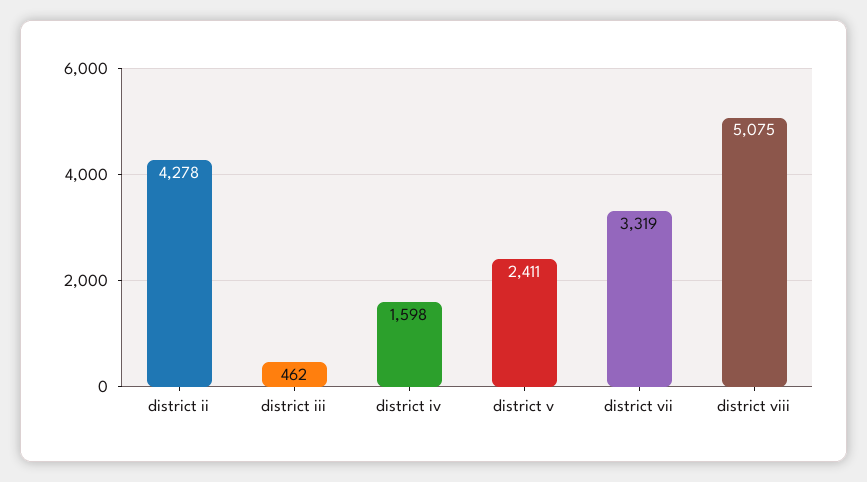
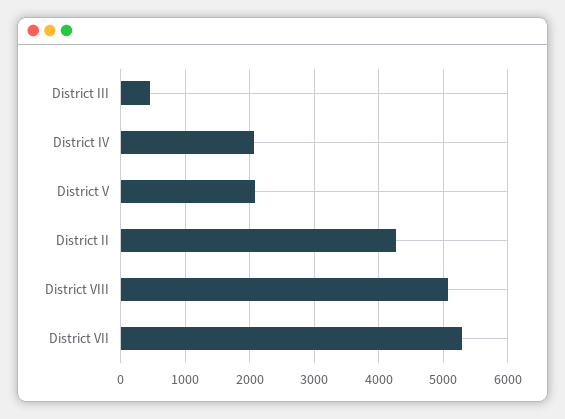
district iv: 1598 -> 2100
district v: 2411 -> 2100
district vii: 3319 -> 5300

